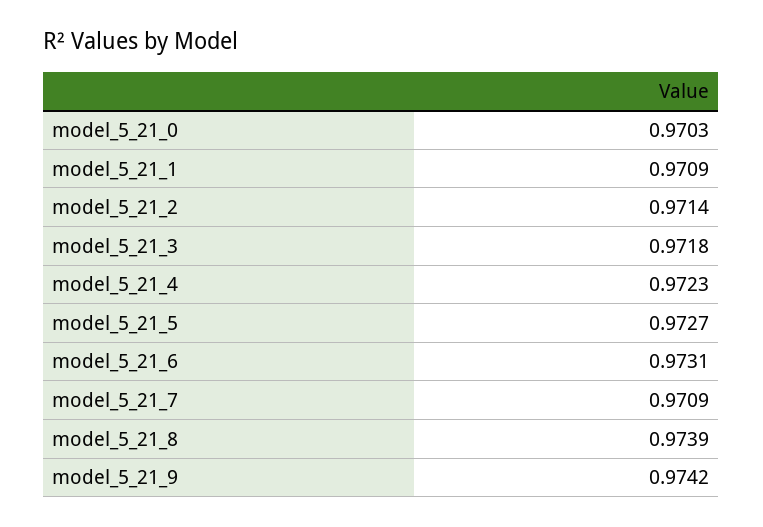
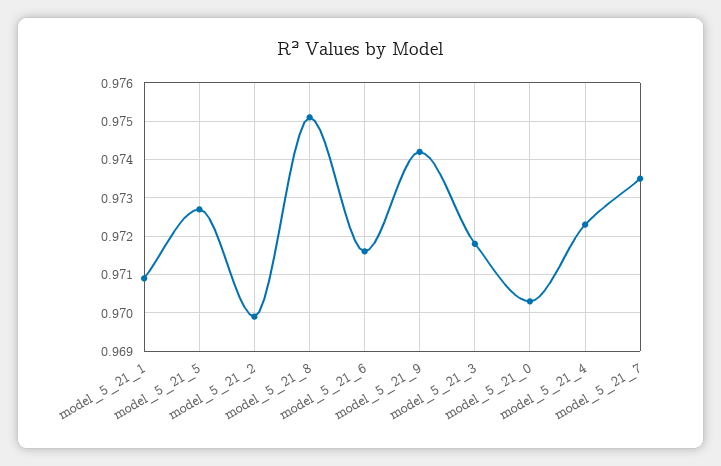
model_5_21_2: 0.9714 -> 0.97
model_5_21_6: 0.9731 -> 0.9715
model_5_21_7: 0.9709 -> 0.9735
model_5_21_8: 0.9739 -> 0.975

